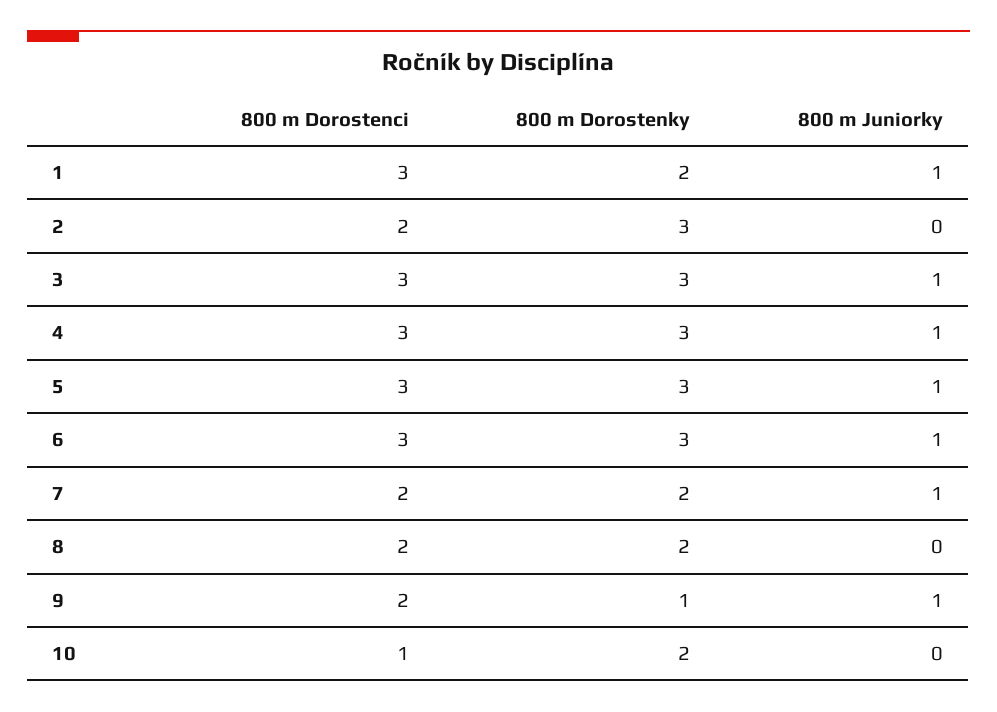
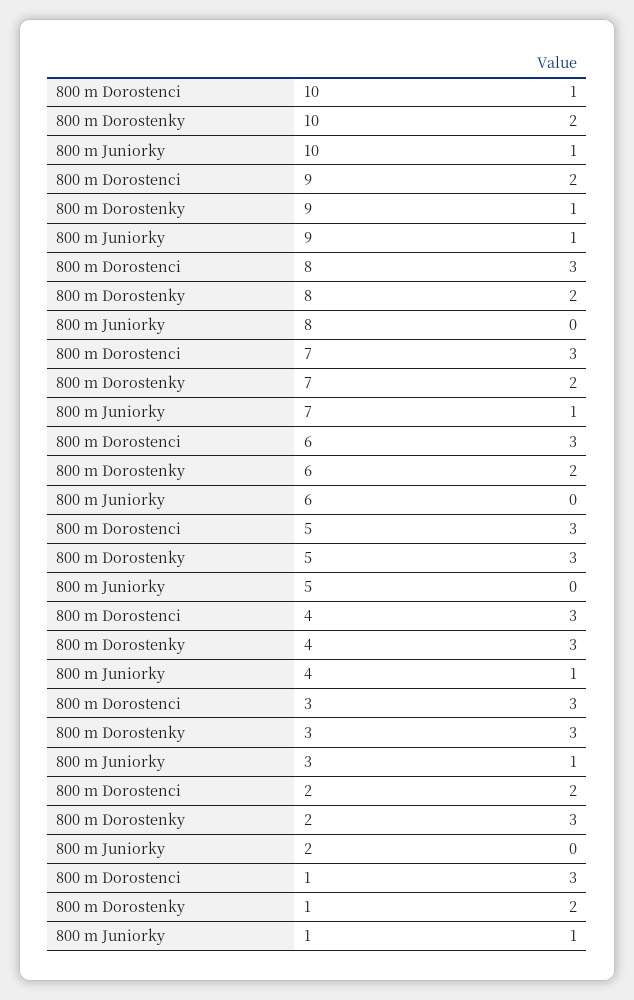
800 m Juniorky, 5: 1 -> 0
800 m Dorostenky, 6: 3 -> 2
800 m Juniorky, 6: 1 -> 0
800 m Dorostenci, 7: 2 -> 3
800 m Dorostenci, 8: 2 -> 3
800 m Juniorky, 10: 0 -> 1

